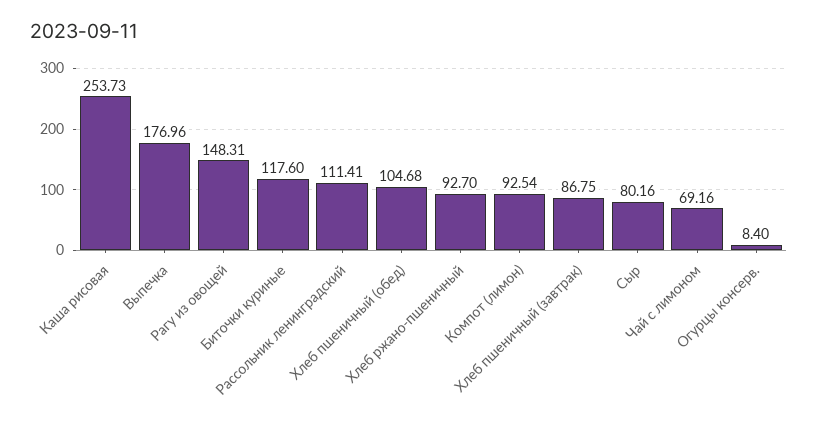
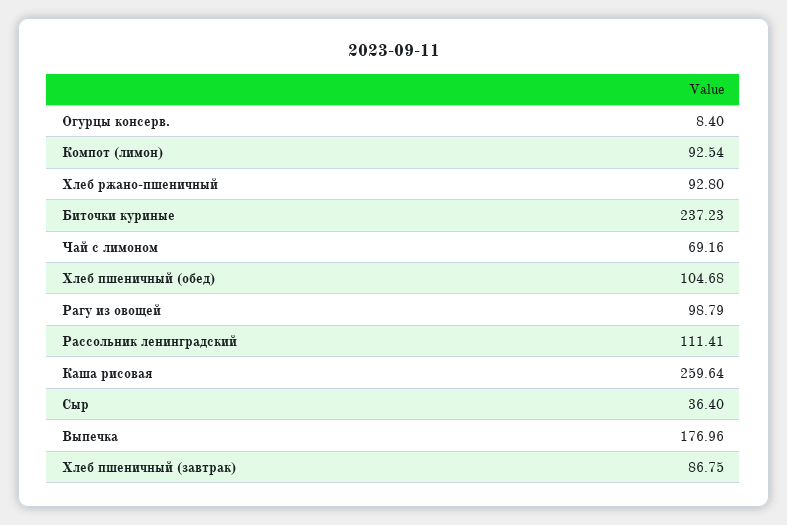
Каша рисовая: 253.73 -> 259.64
Рагу из овощей: 148.31 -> 98.79
Биточки куриные: 117.6 -> 237.23
Хлеб ржано-пшеничный: 92.7 -> 92.8
Сыр: 80.16 -> 36.4

